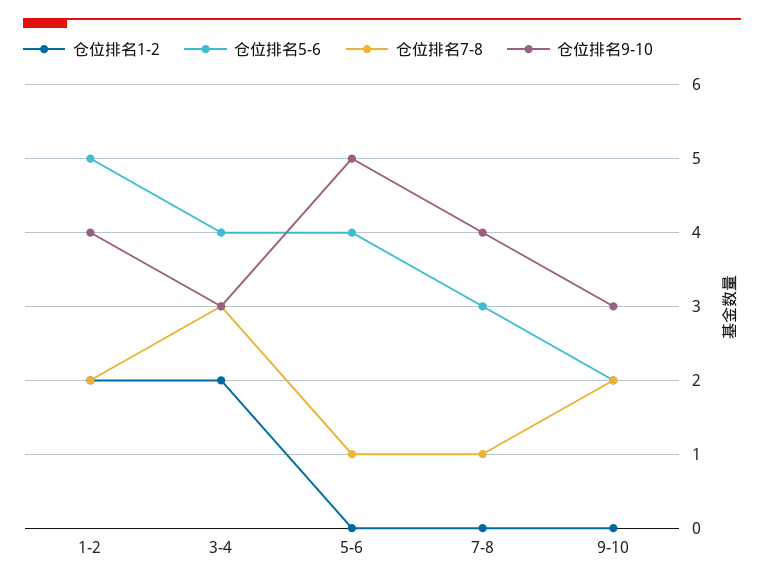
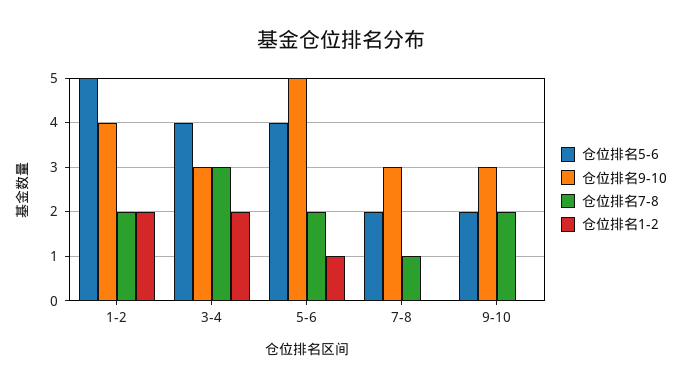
仓位排名1-2, 5-6: 0 -> 1
仓位排名7-8, 5-6: 1 -> 2
仓位排名5-6, 7-8: 3 -> 2
仓位排名9-10, 7-8: 4 -> 3

